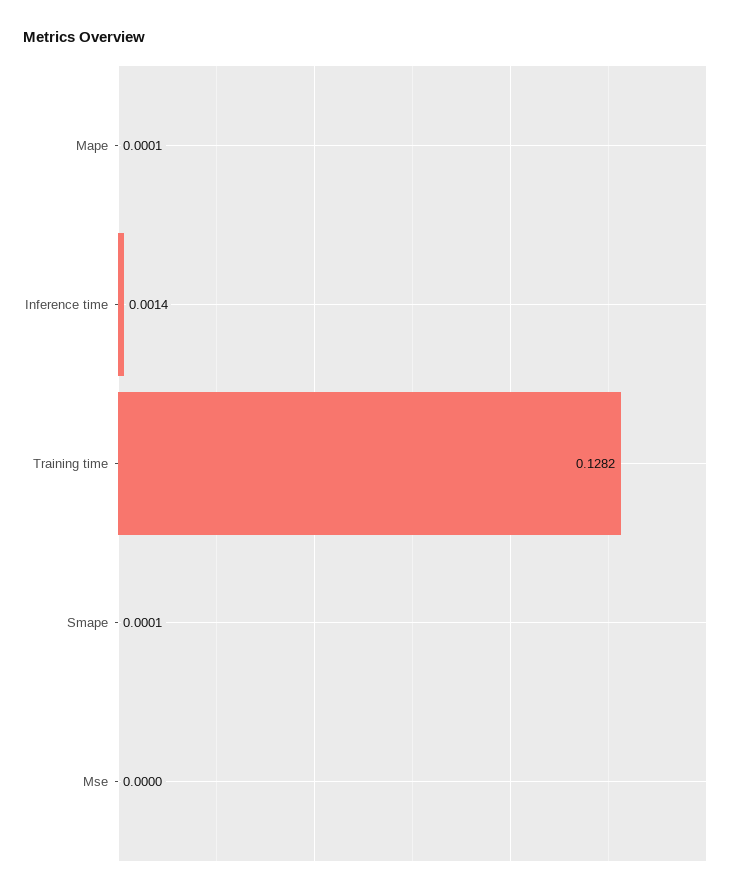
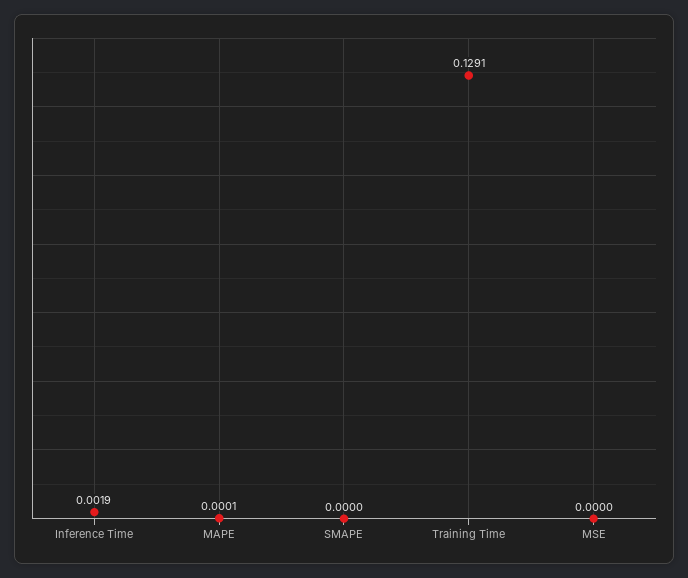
Inference time: 0.0014 -> 0.0019
Training time: 0.1282 -> 0.1291
Smape: 0.0001 -> 0

